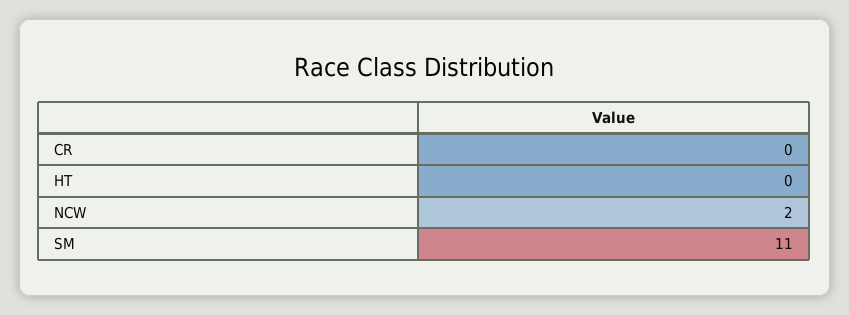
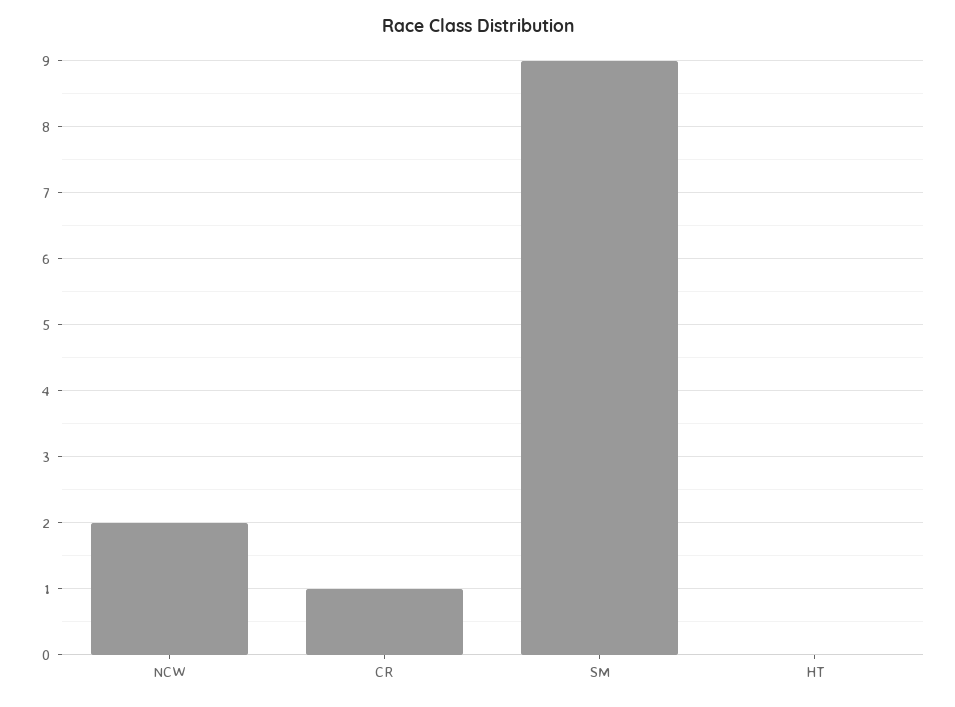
CR: 0 -> 1
SM: 11 -> 9

